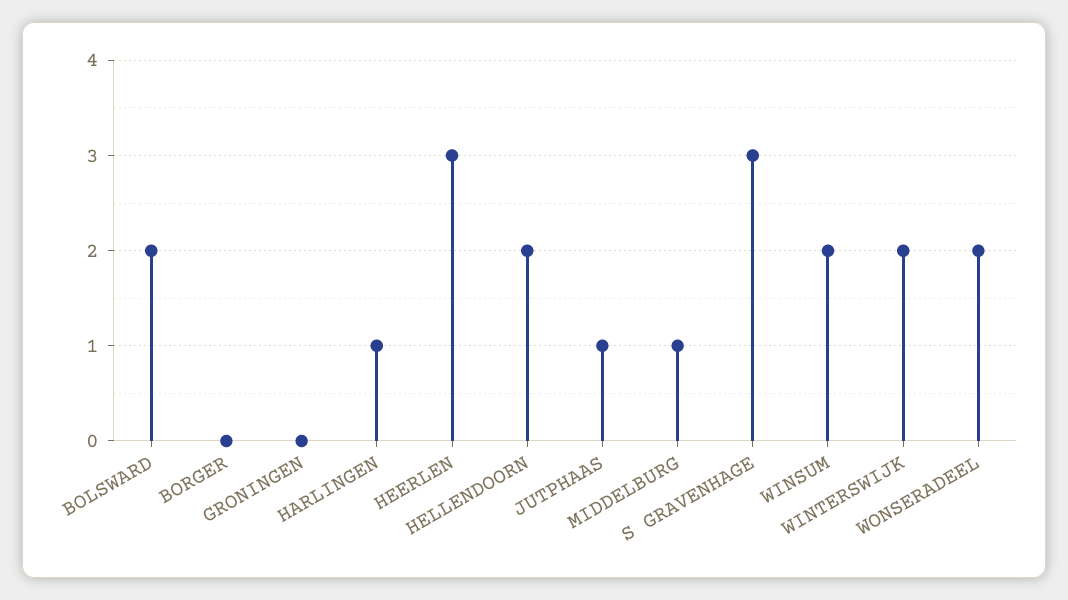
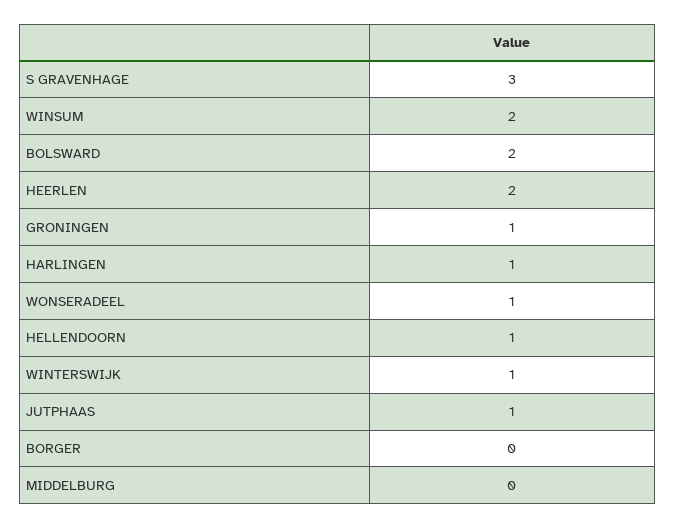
GRONINGEN: 0 -> 1
HEERLEN: 3 -> 2
HELLENDOORN: 2 -> 1
MIDDELBURG: 1 -> 0
WINTERSWIJK: 2 -> 1
WONSERADEEL: 2 -> 1

